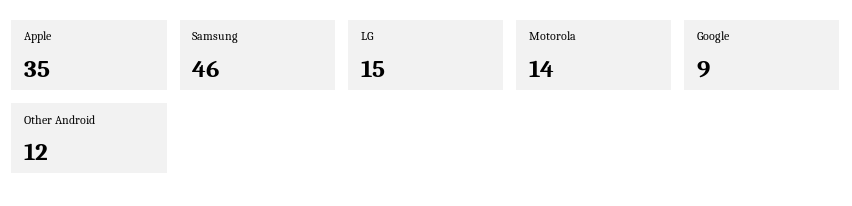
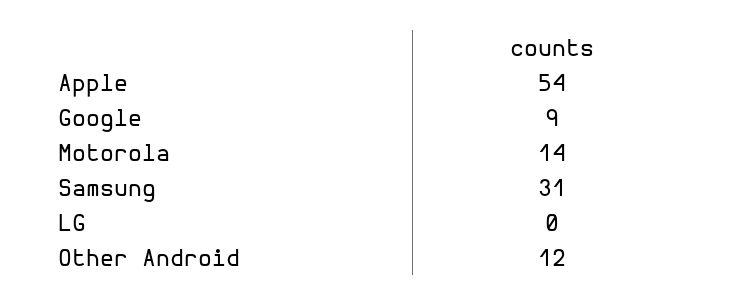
Apple: 35 -> 54
Samsung: 46 -> 31
LG: 15 -> 0

